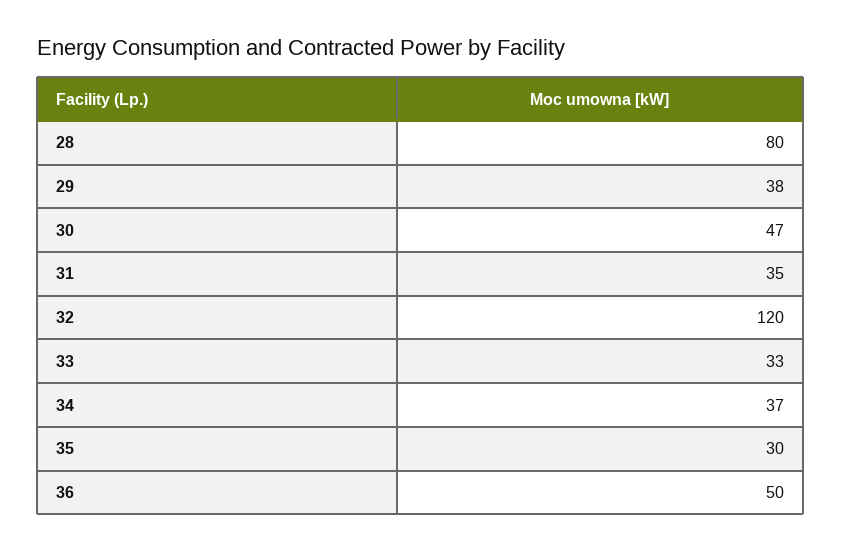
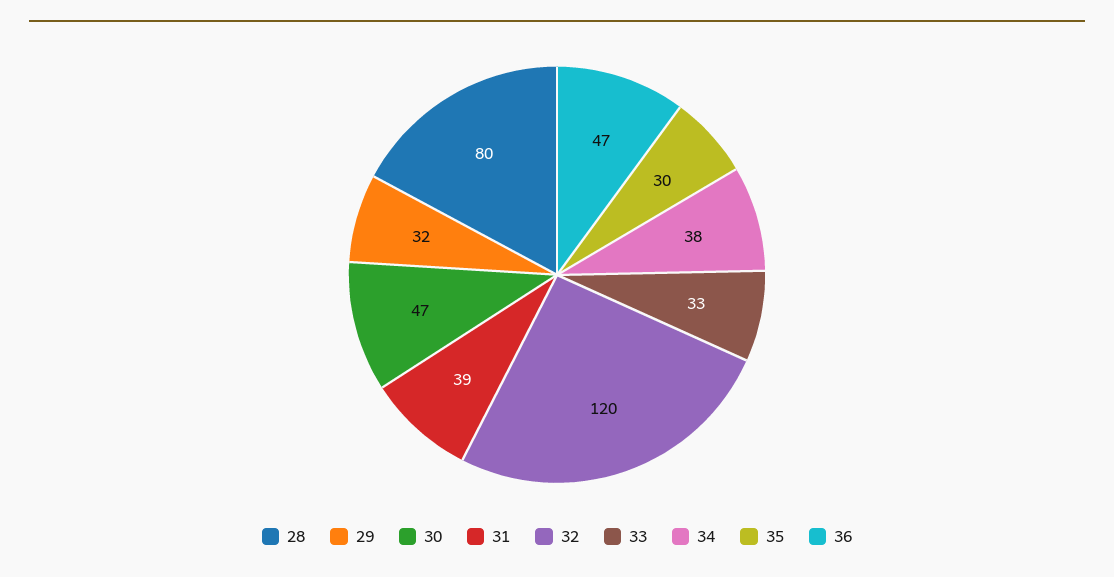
29: 38 -> 32
31: 35 -> 39
34: 37 -> 38
36: 50 -> 47

